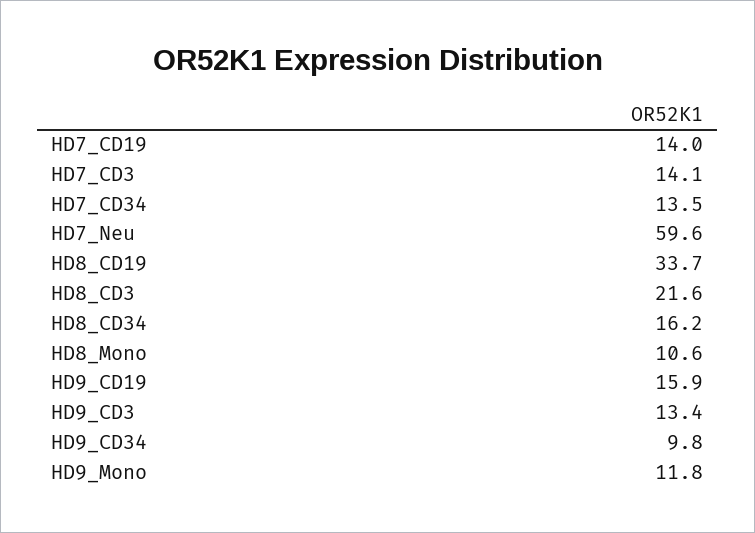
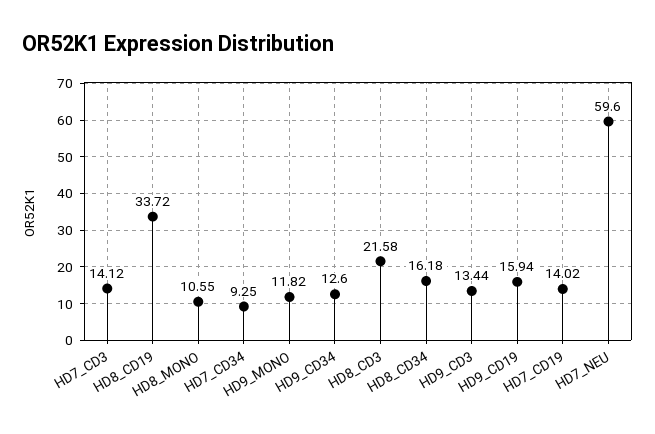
HD7_CD34: 13.5 -> 9.25
HD9_CD34: 9.8 -> 12.6

